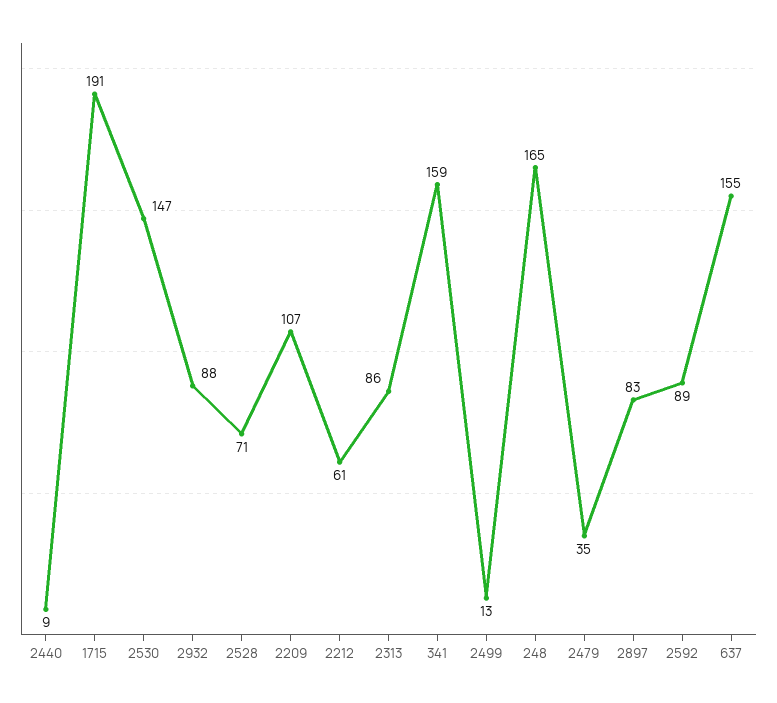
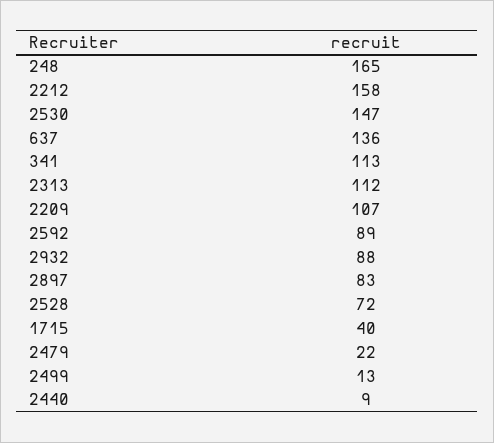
1715: 191 -> 40
2528: 71 -> 72
2212: 61 -> 158
2313: 86 -> 112
341: 159 -> 113
2479: 35 -> 22
637: 155 -> 136

